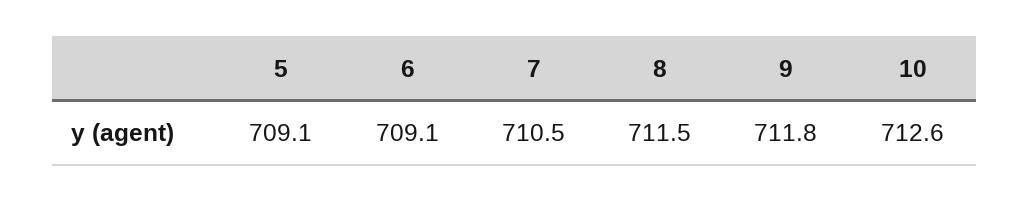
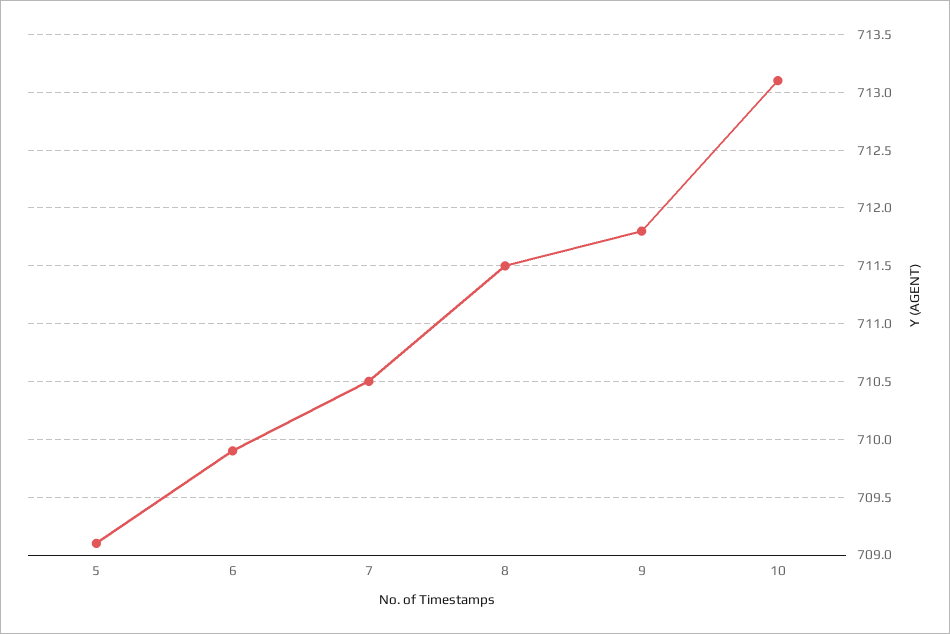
6: 709.1 -> 709.9
10: 712.6 -> 713.1

